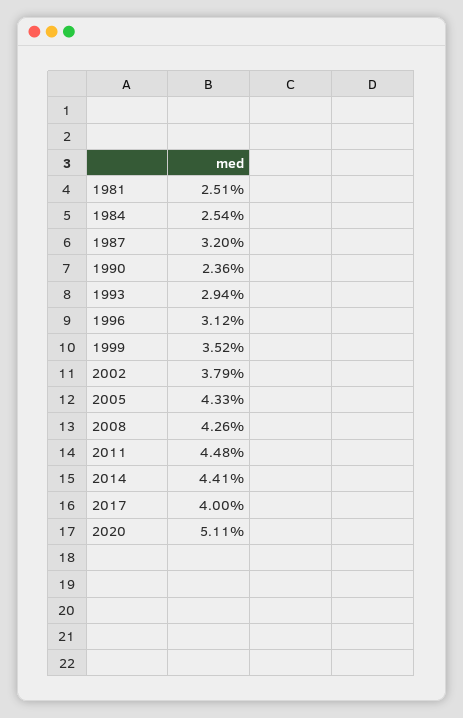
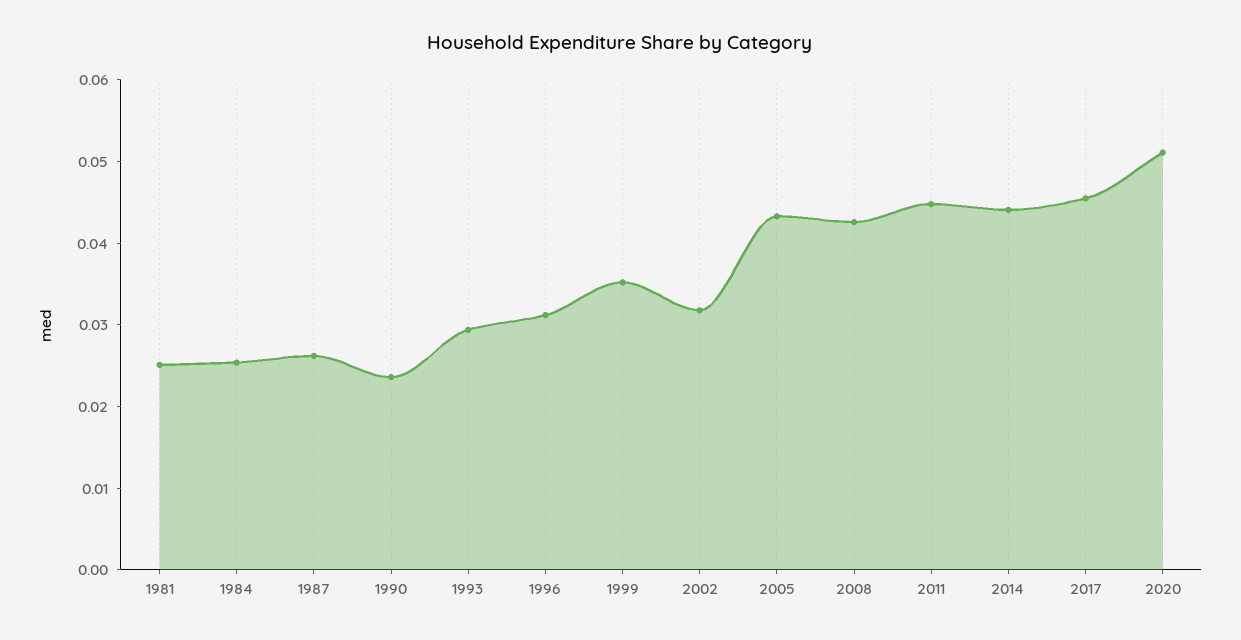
1987: 0.032 -> 0.026
2002: 0.0379 -> 0.032
2017: 0.04 -> 0.046

